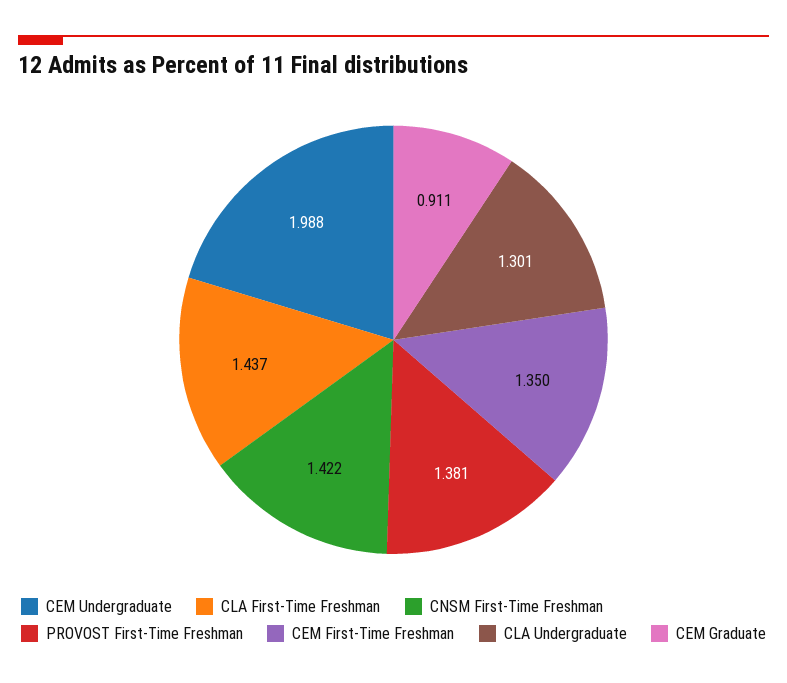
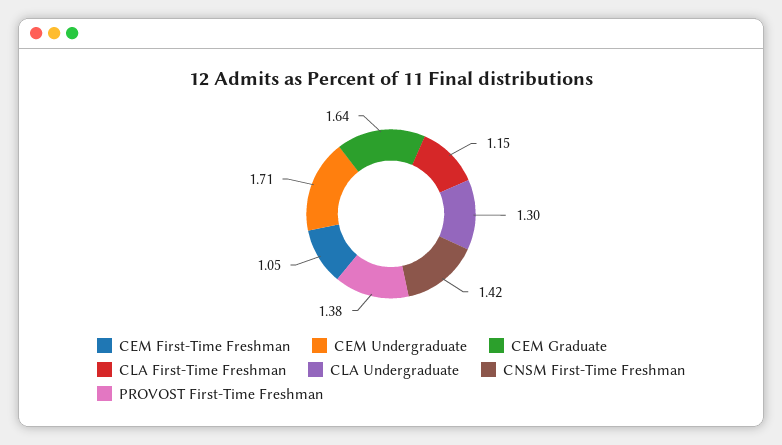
CEM Undergraduate: 1.988 -> 1.71
CLA First-Time Freshman: 1.437 -> 1.15
CEM First-Time Freshman: 1.35 -> 1.05
CEM Graduate: 0.911 -> 1.64

